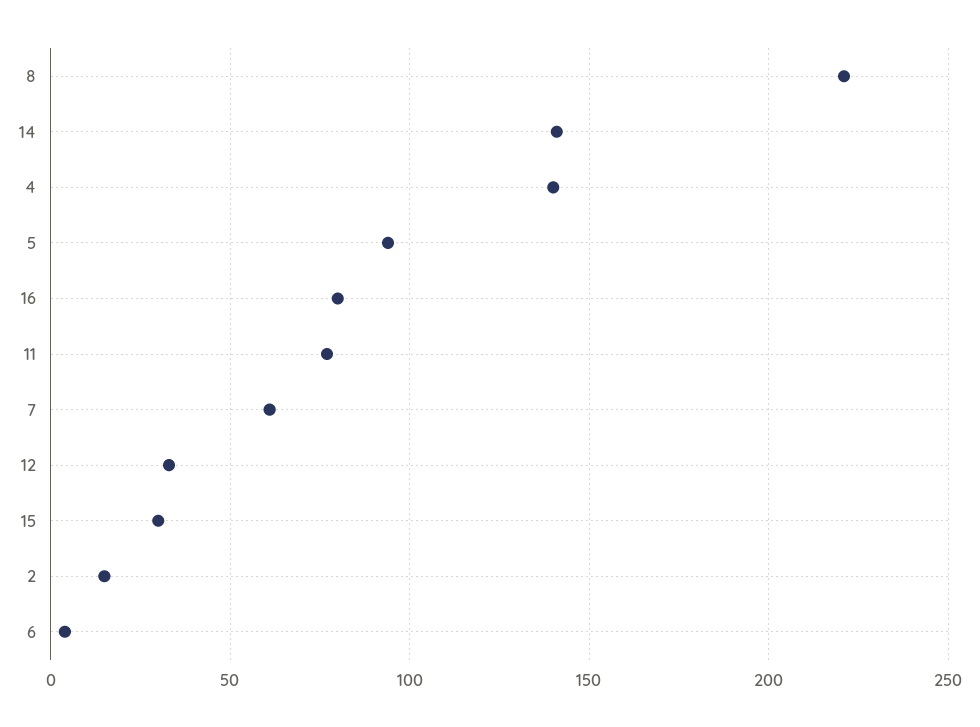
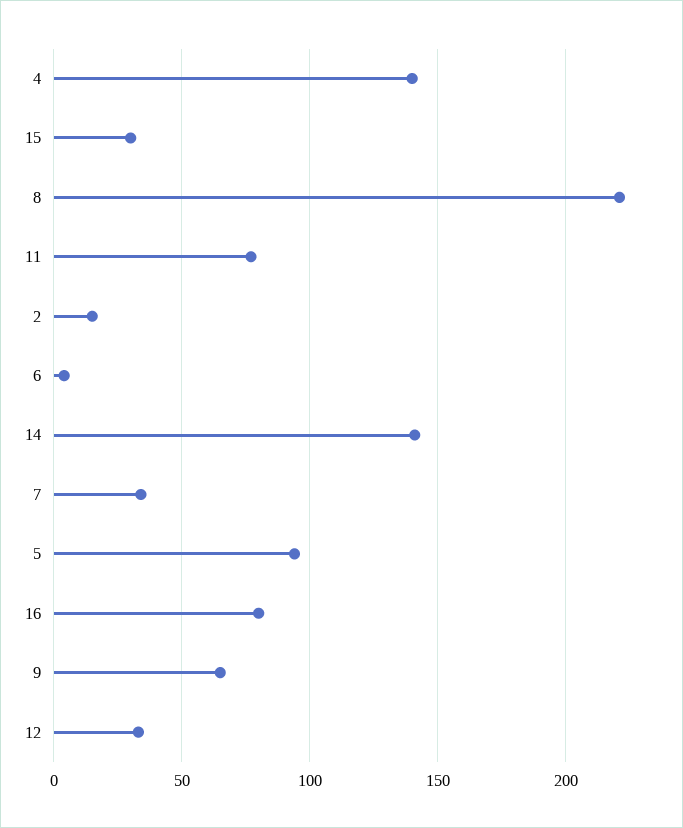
7: 60 -> 35
9: none -> 65

